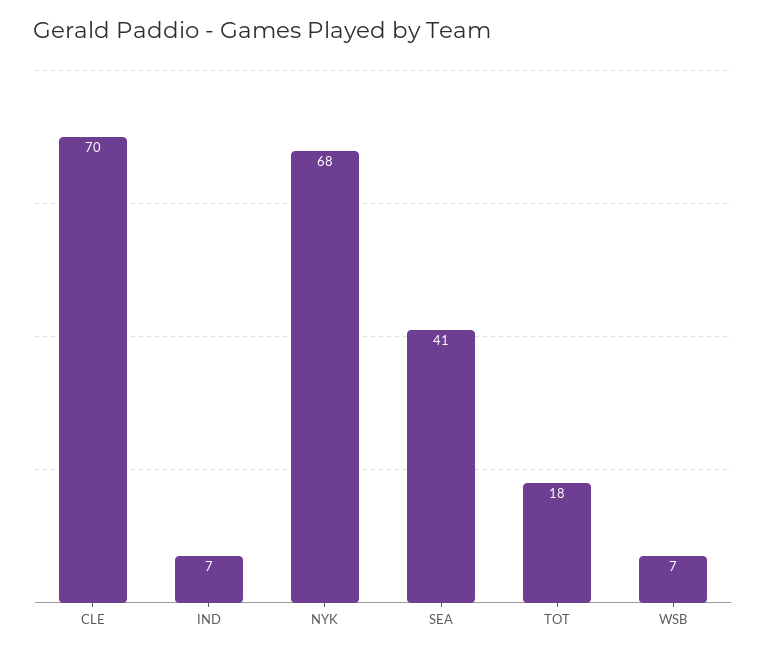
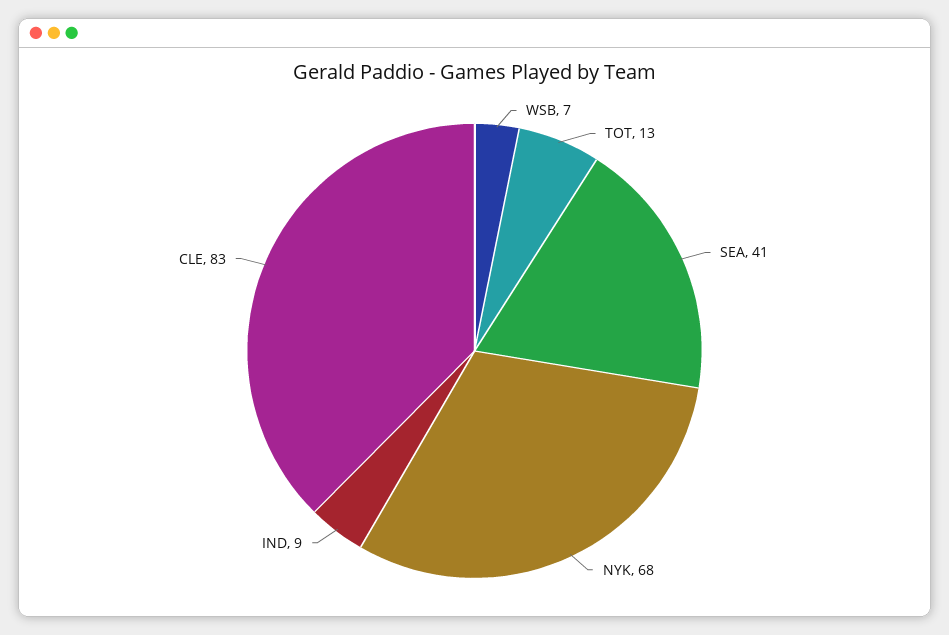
CLE: 70 -> 83
IND: 7 -> 9
TOT: 18 -> 13

